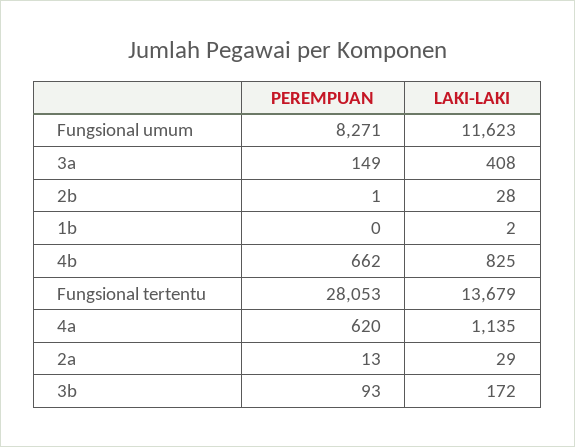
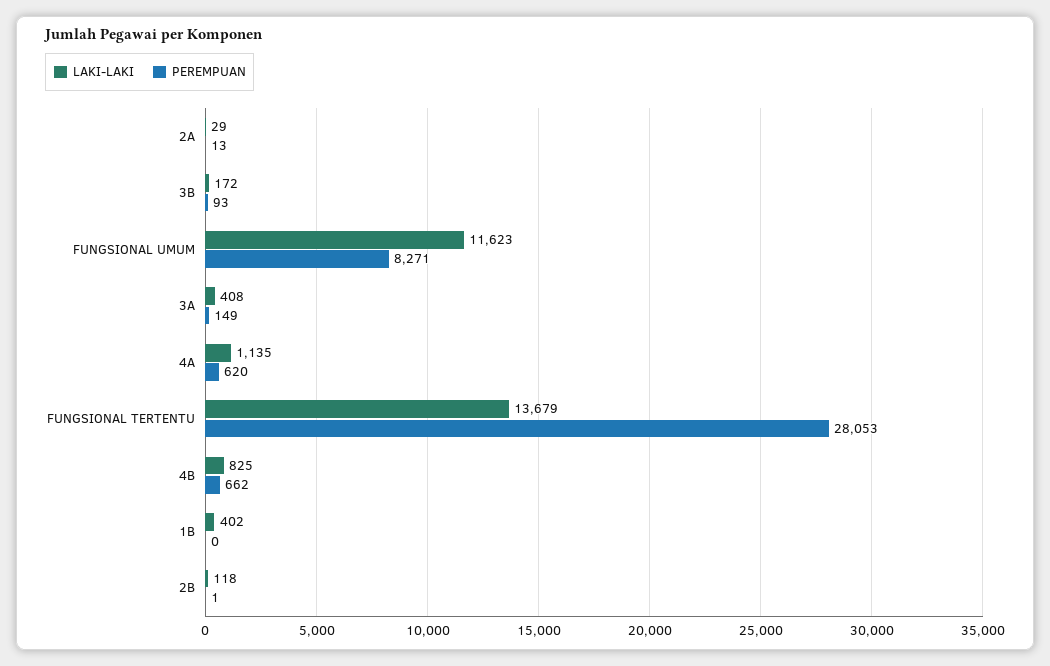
LAKI-LAKI, 2b: 28 -> 118
LAKI-LAKI, 1b: 2 -> 402

